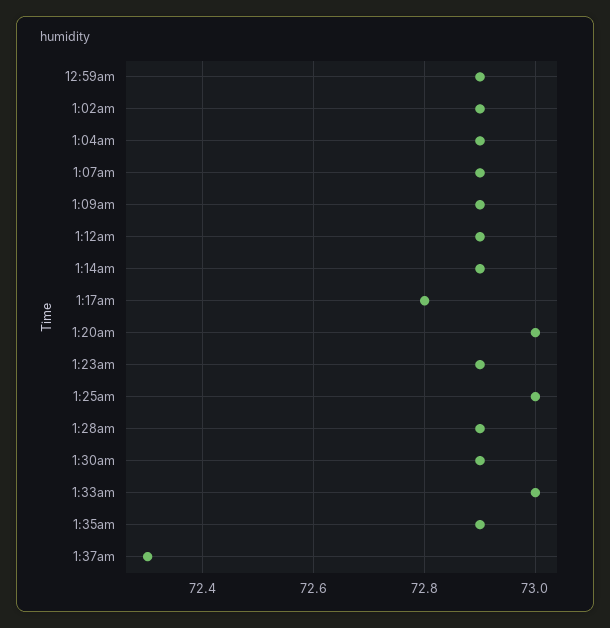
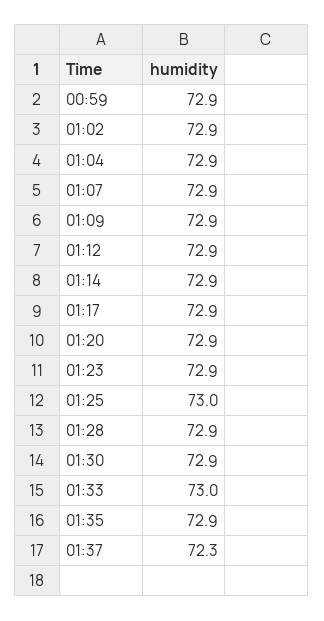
1:17am: 72.8 -> 72.9
1:20am: 73 -> 72.9

